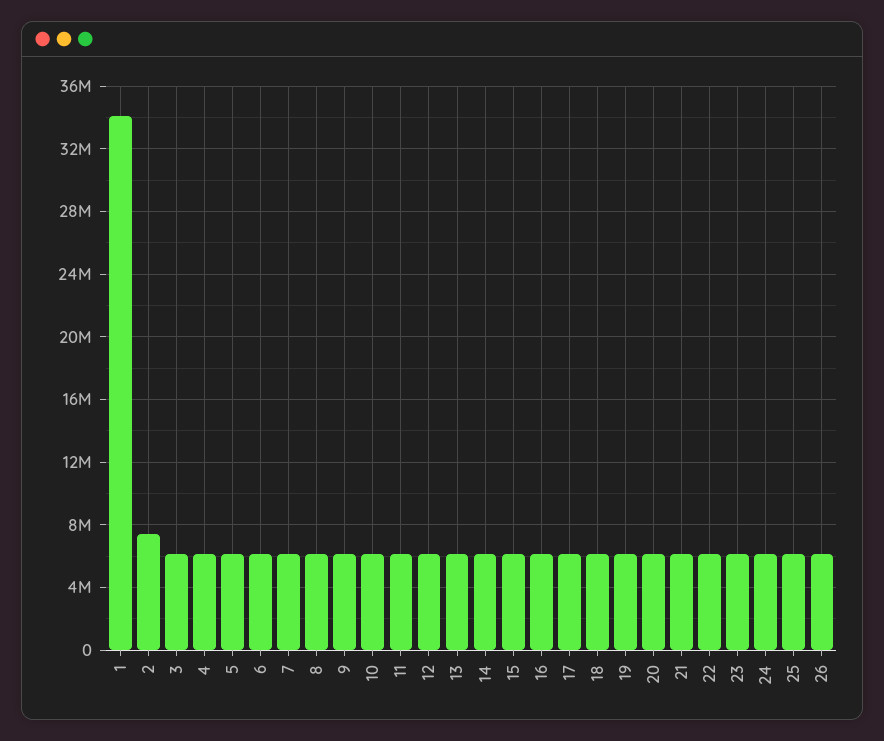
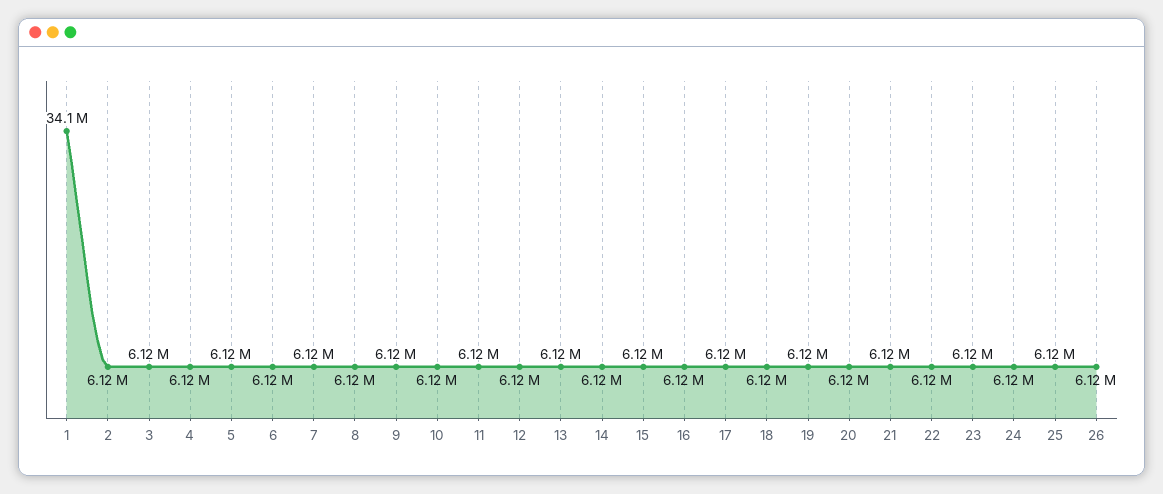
2: 7500000 -> 6120000

